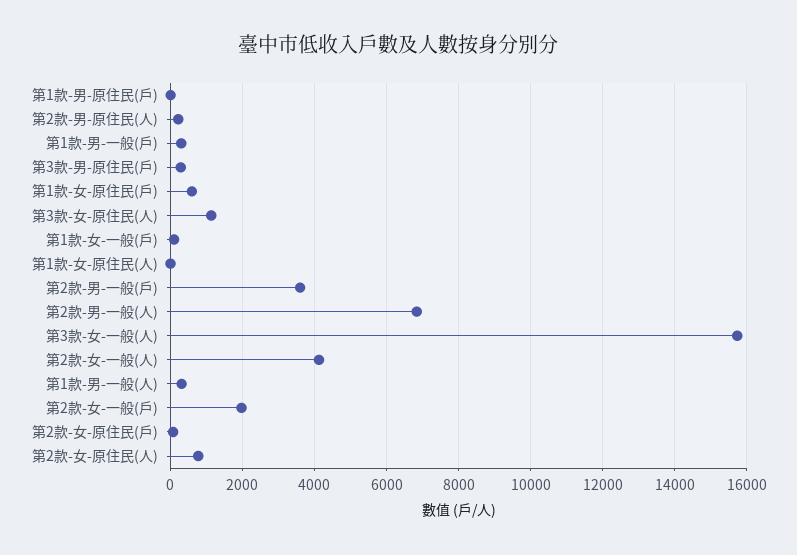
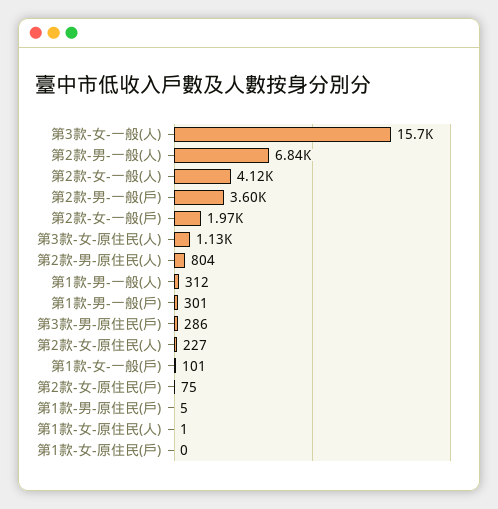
第2款-男-原住民(人): 200 -> 804
第1款-女-原住民(戶): 600 -> 0
第2款-女-原住民(人): 800 -> 227

